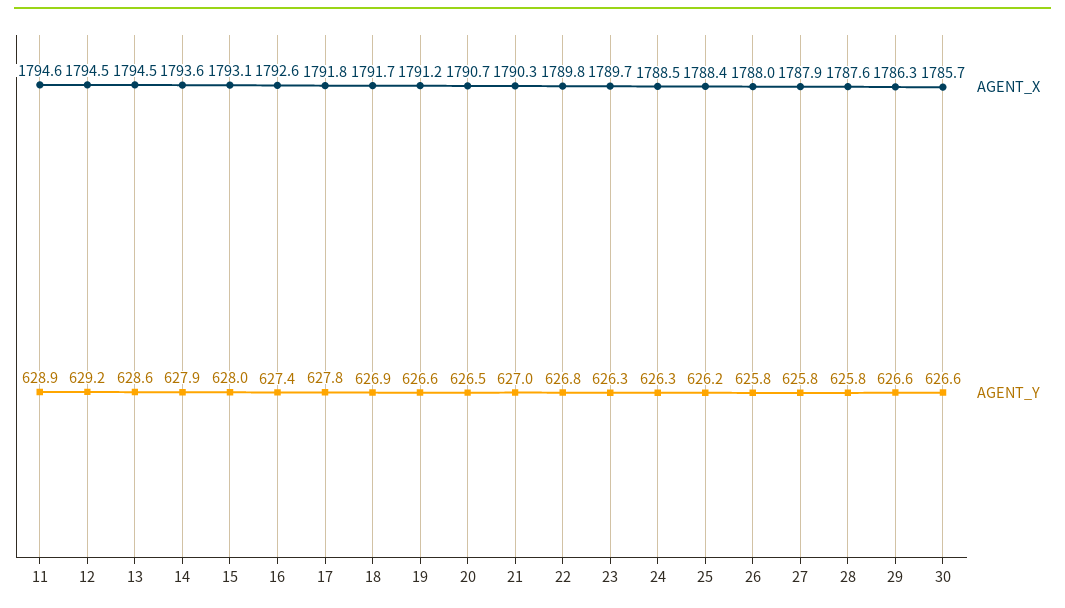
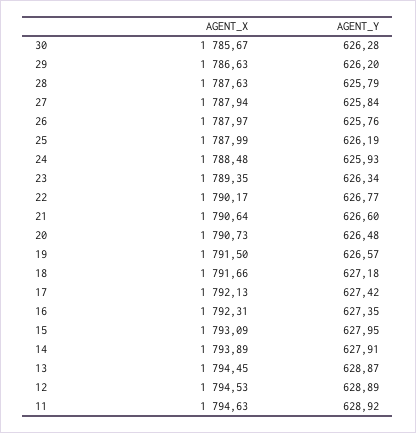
AGENT_Y, 12: 629.2 -> 628.89
AGENT_Y, 13: 628.6 -> 628.87
AGENT_X, 14: 1793.6 -> 1793.89
AGENT_X, 16: 1792.6 -> 1792.31
AGENT_X, 17: 1791.8 -> 1792.13
AGENT_Y, 17: 627.8 -> 627.42
AGENT_Y, 18: 626.9 -> 627.18
AGENT_X, 19: 1791.2 -> 1791.5
AGENT_X, 21: 1790.3 -> 1790.64
AGENT_Y, 21: 627 -> 626.6
AGENT_X, 22: 1789.8 -> 1790.17
AGENT_X, 23: 1789.7 -> 1789.35
AGENT_Y, 24: 626.3 -> 625.93
AGENT_X, 25: 1788.4 -> 1787.99
AGENT_X, 29: 1786.3 -> 1786.63
AGENT_Y, 29: 626.6 -> 626.2
AGENT_Y, 30: 626.6 -> 626.28

